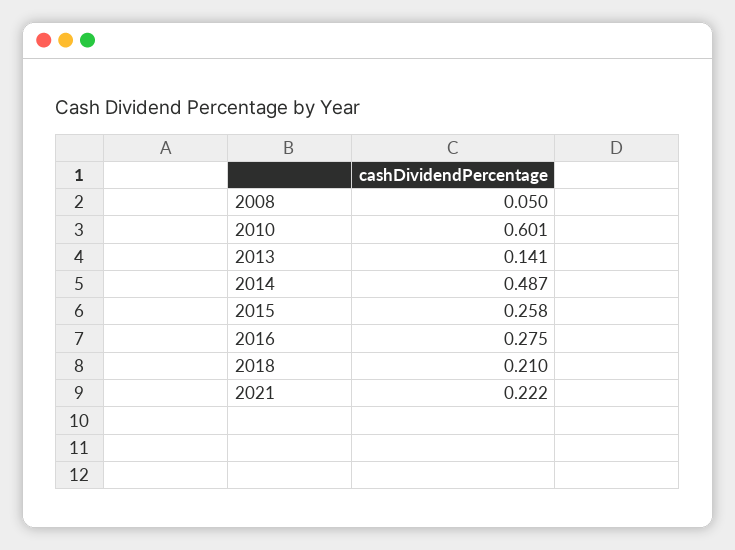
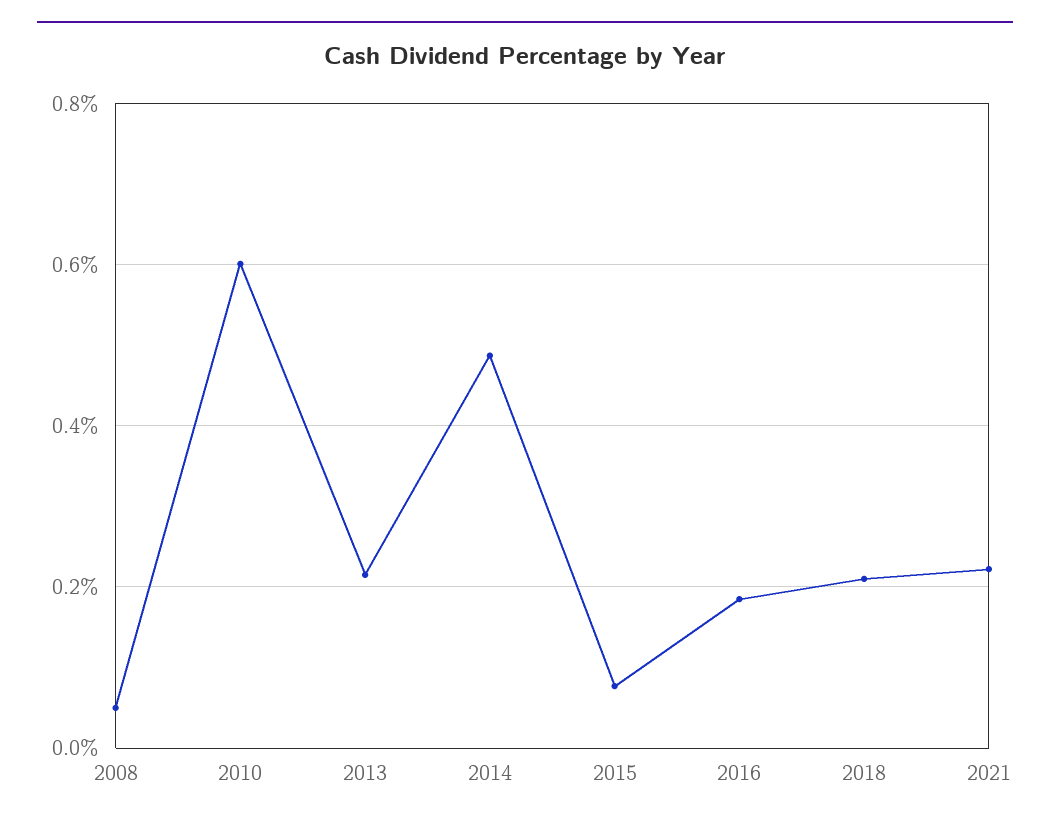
2013: 0.141 -> 0.22
2015: 0.258 -> 0.08
2016: 0.275 -> 0.18

